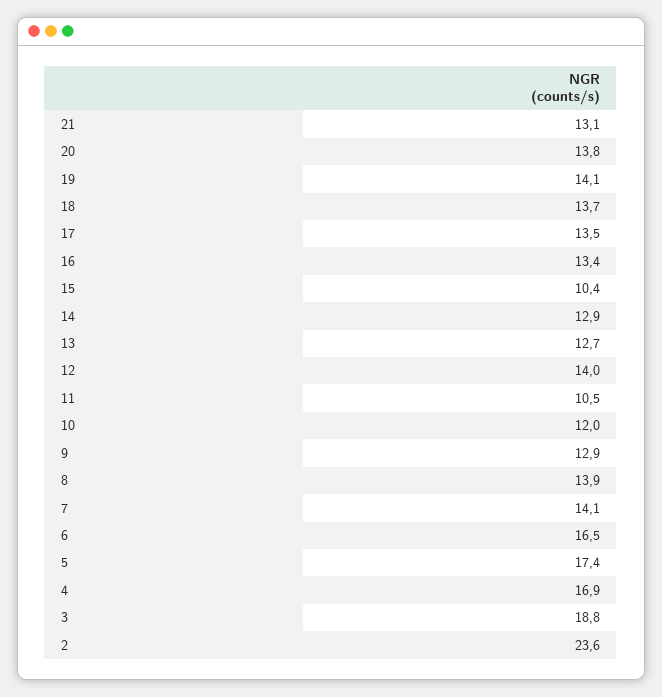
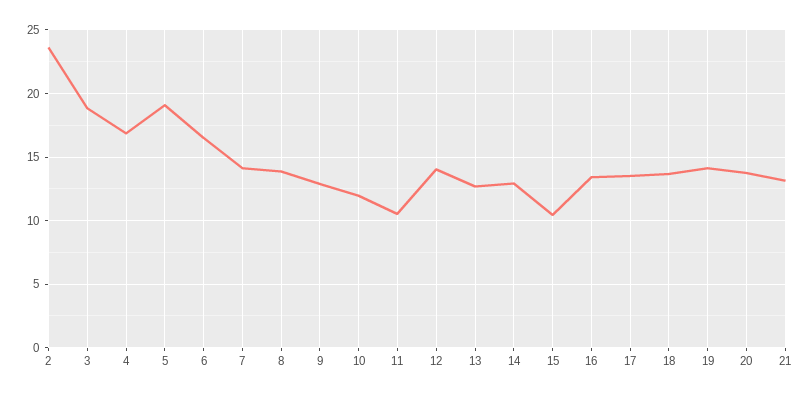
5: 17.4 -> 19

